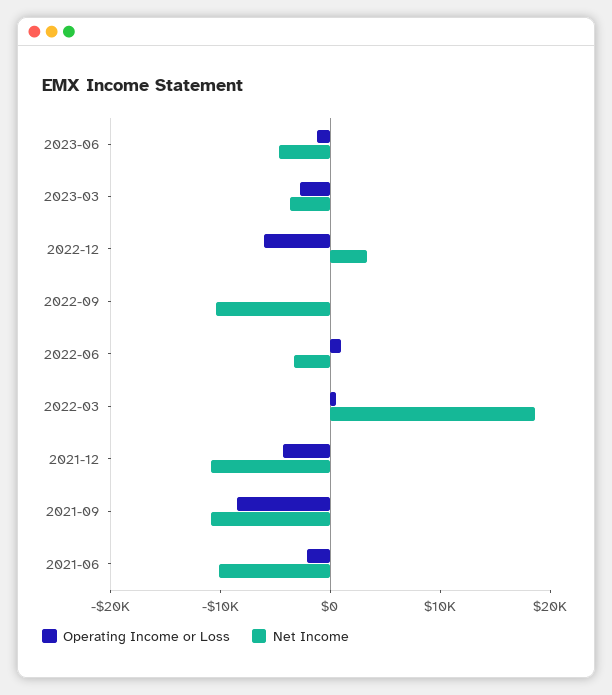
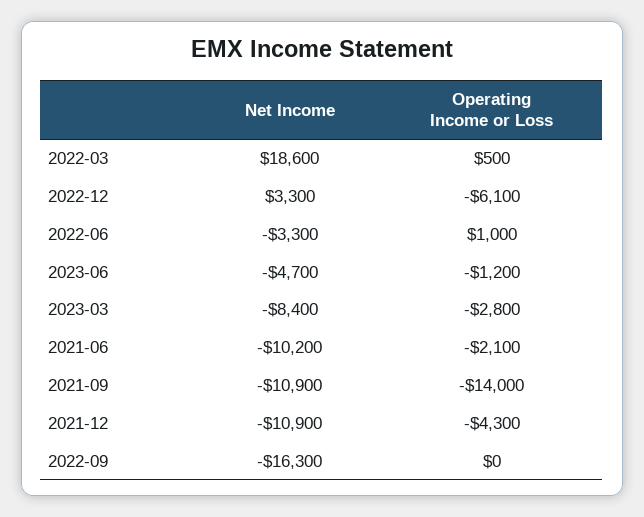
Net Income, 2023-03: -4000 -> -8400
Net Income, 2022-09: -10000 -> -16300
Operating Income or Loss, 2021-09: -8000 -> -14000

